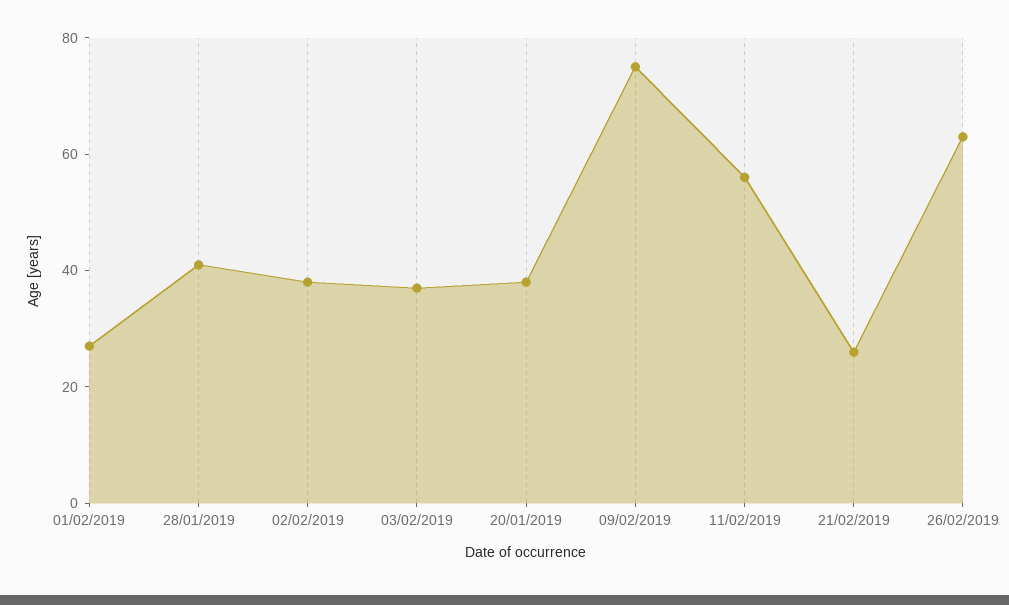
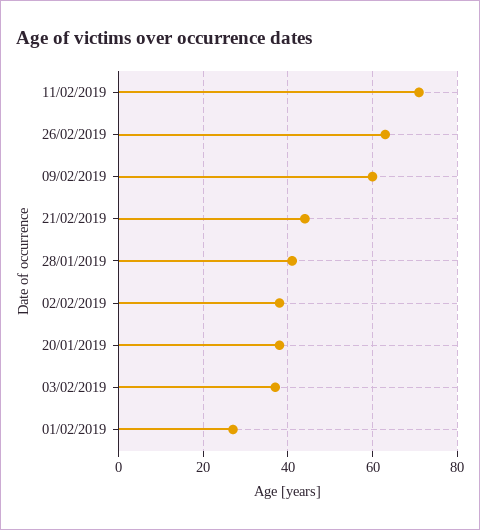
09/02/2019: 75 -> 60
11/02/2019: 55 -> 70
21/02/2019: 25 -> 45

